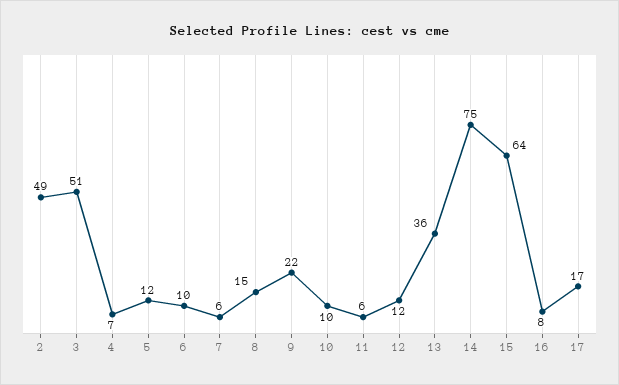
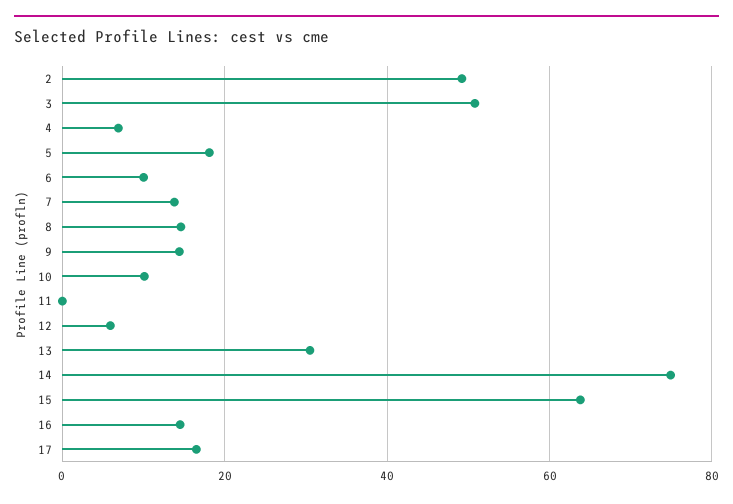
5: 12 -> 18
7: 6 -> 14
9: 22 -> 14
11: 6 -> 0
12: 12 -> 6
13: 36 -> 30
16: 8 -> 14

